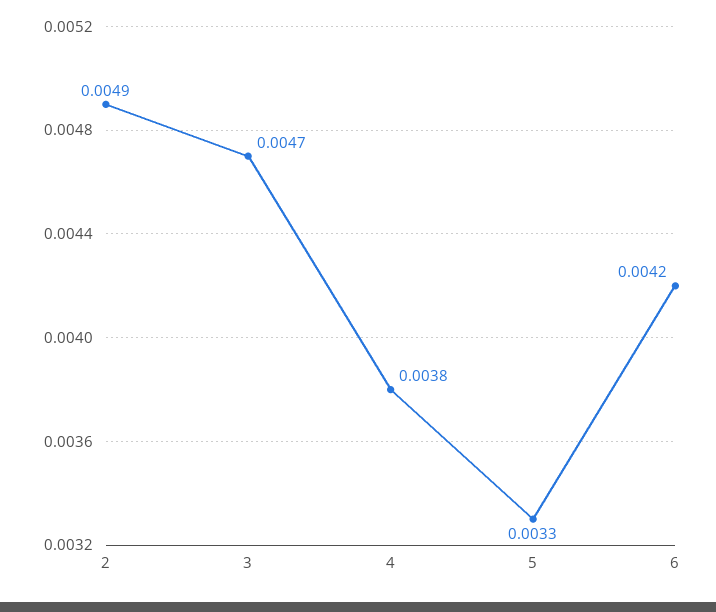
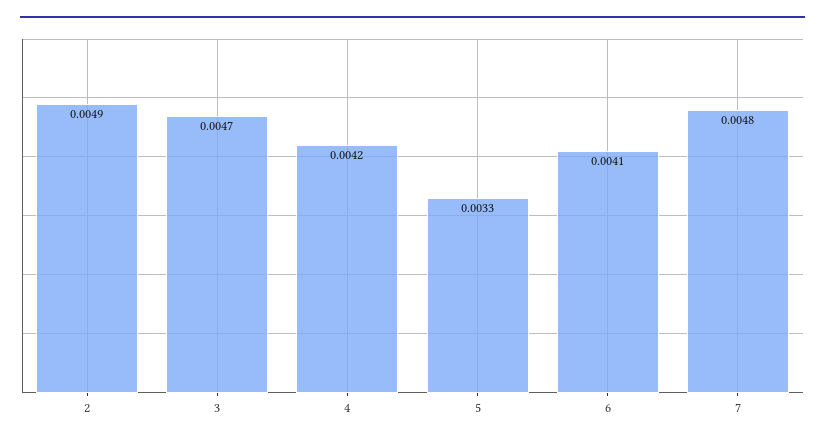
4: 0.0038 -> 0.0042
6: 0.0042 -> 0.0041
7: none -> 0.0048

